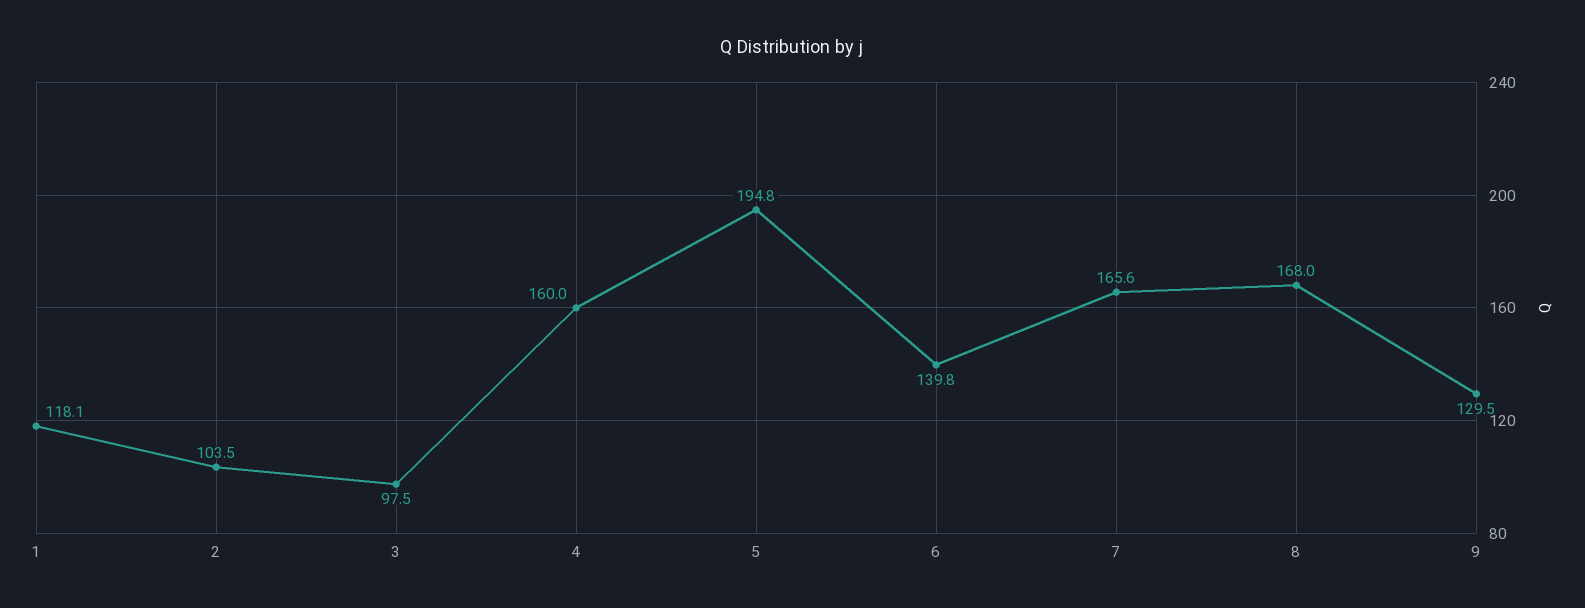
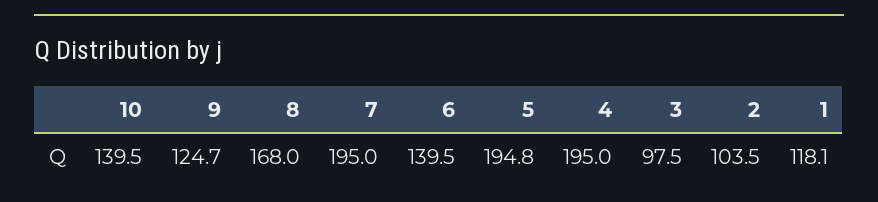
4: 160 -> 195
6: 139.8 -> 139.5
7: 165.6 -> 195
9: 129.5 -> 124.7
10: none -> 139.5

